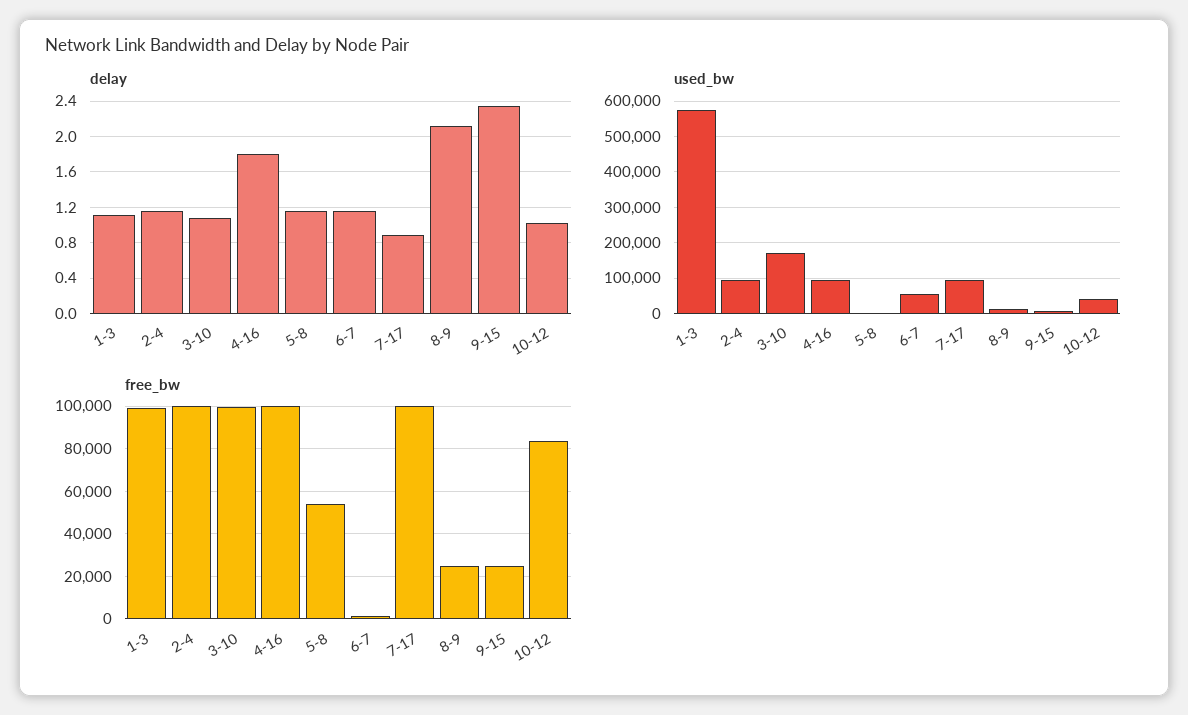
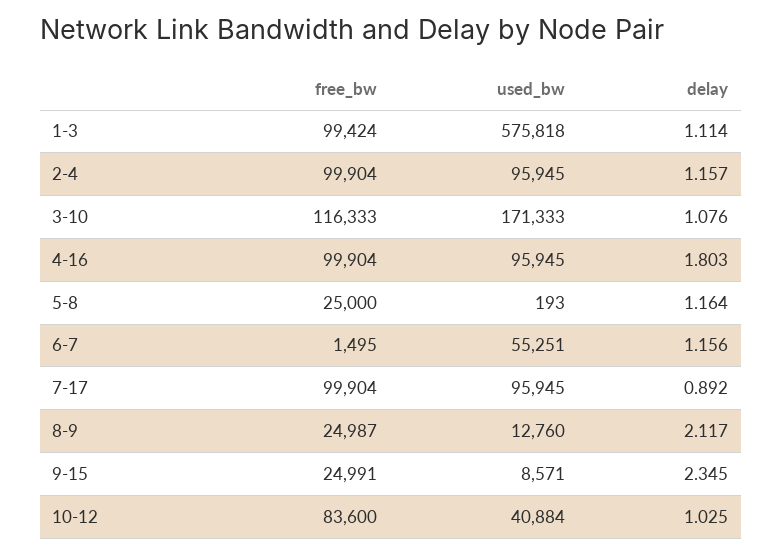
free_bw, 3-10: 100000 -> 116333
free_bw, 5-8: 55000 -> 25000

